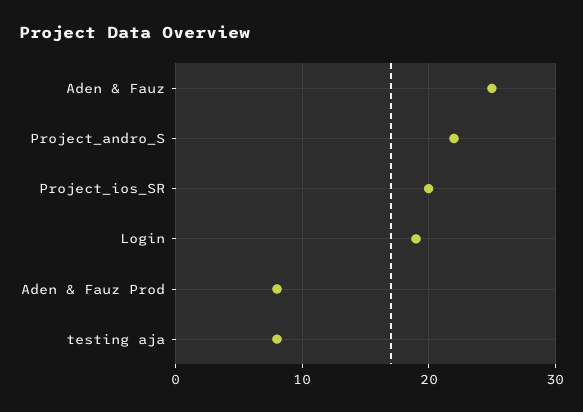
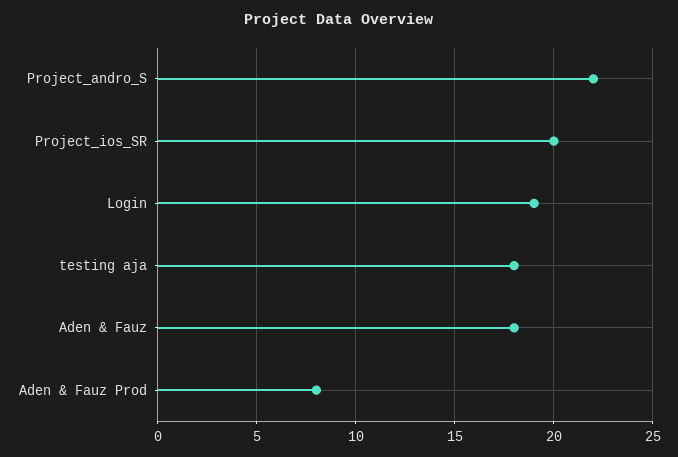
Aden & Fauz: 25 -> 18
testing aja: 8 -> 18

